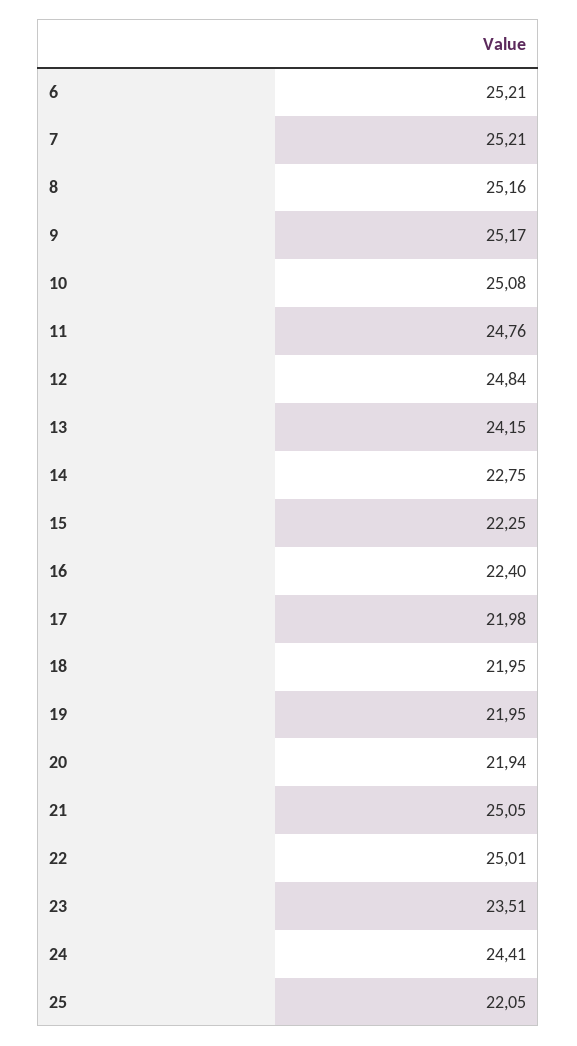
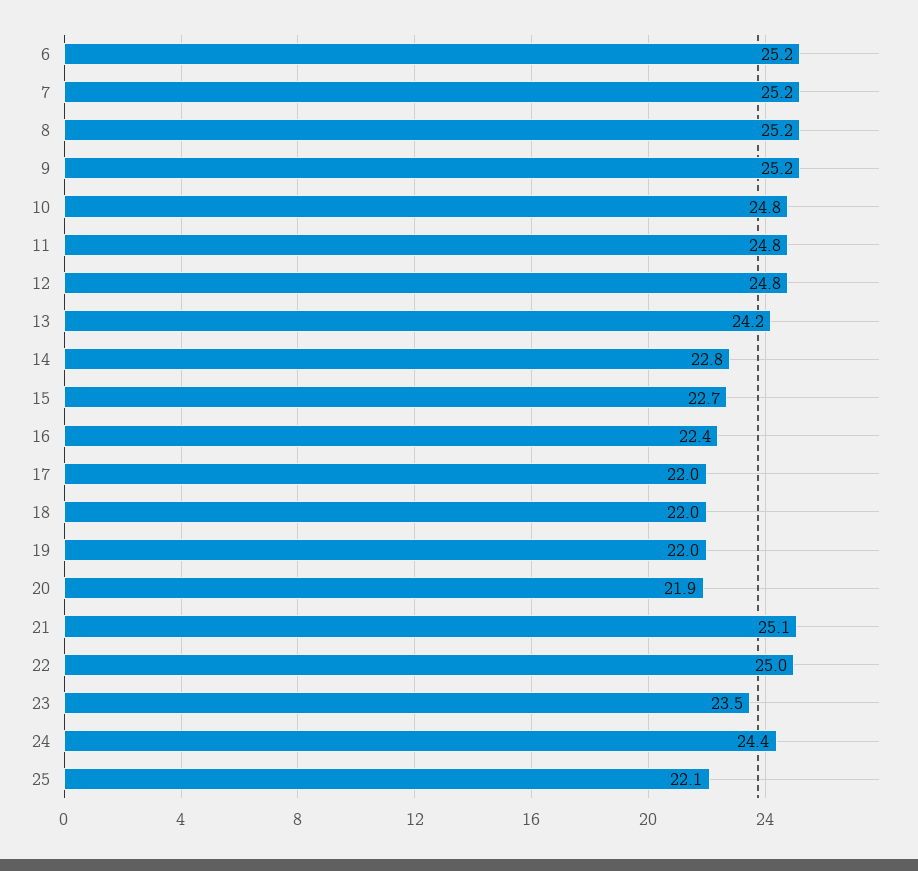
10: 25.08 -> 24.8
15: 22.25 -> 22.7

